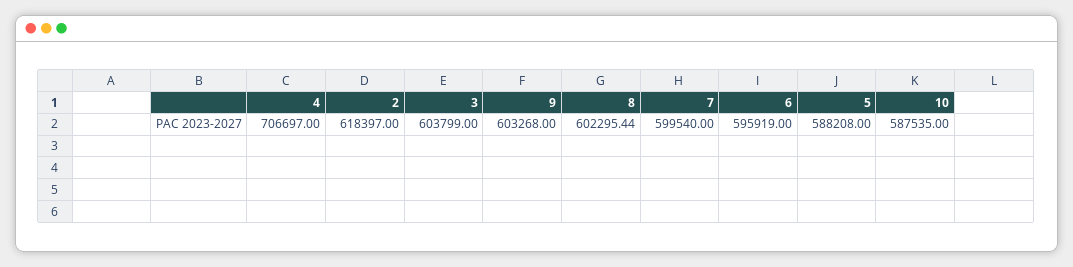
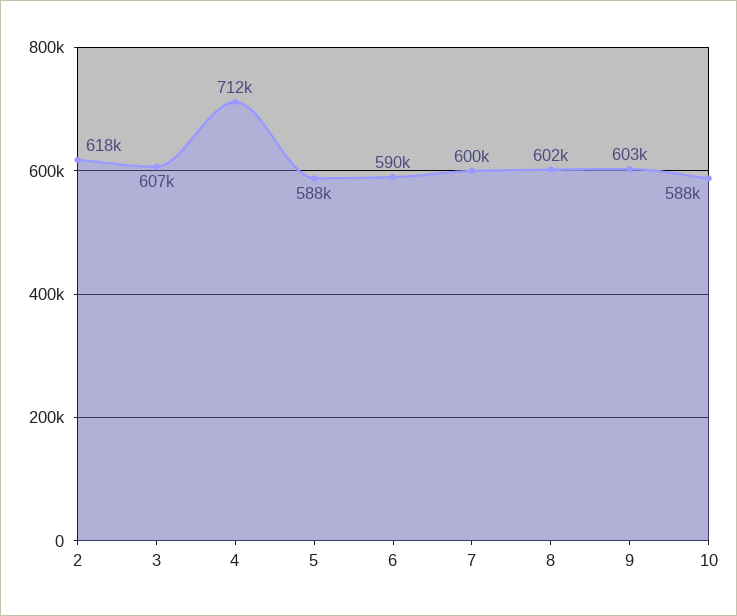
4: 706697 -> 712000
3: 603799 -> 607000
6: 595919 -> 590000

